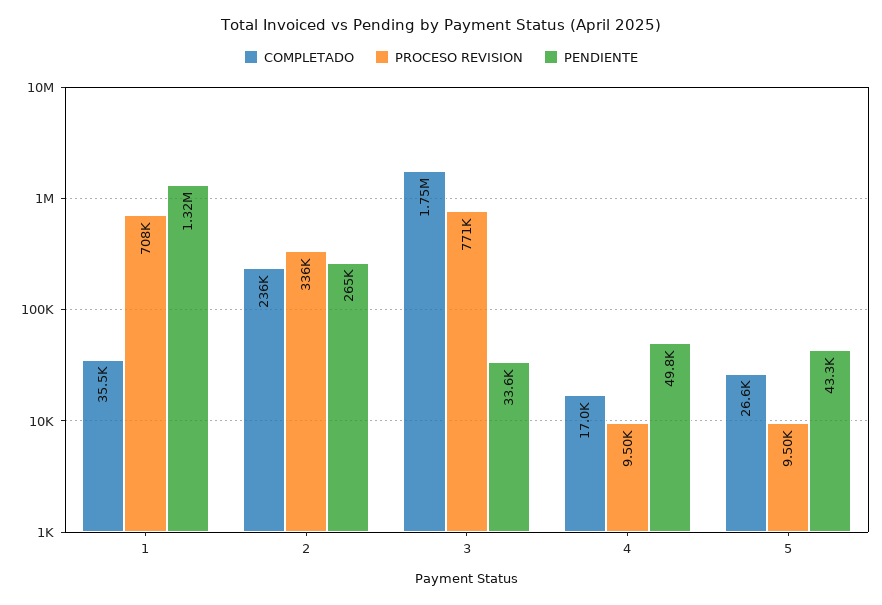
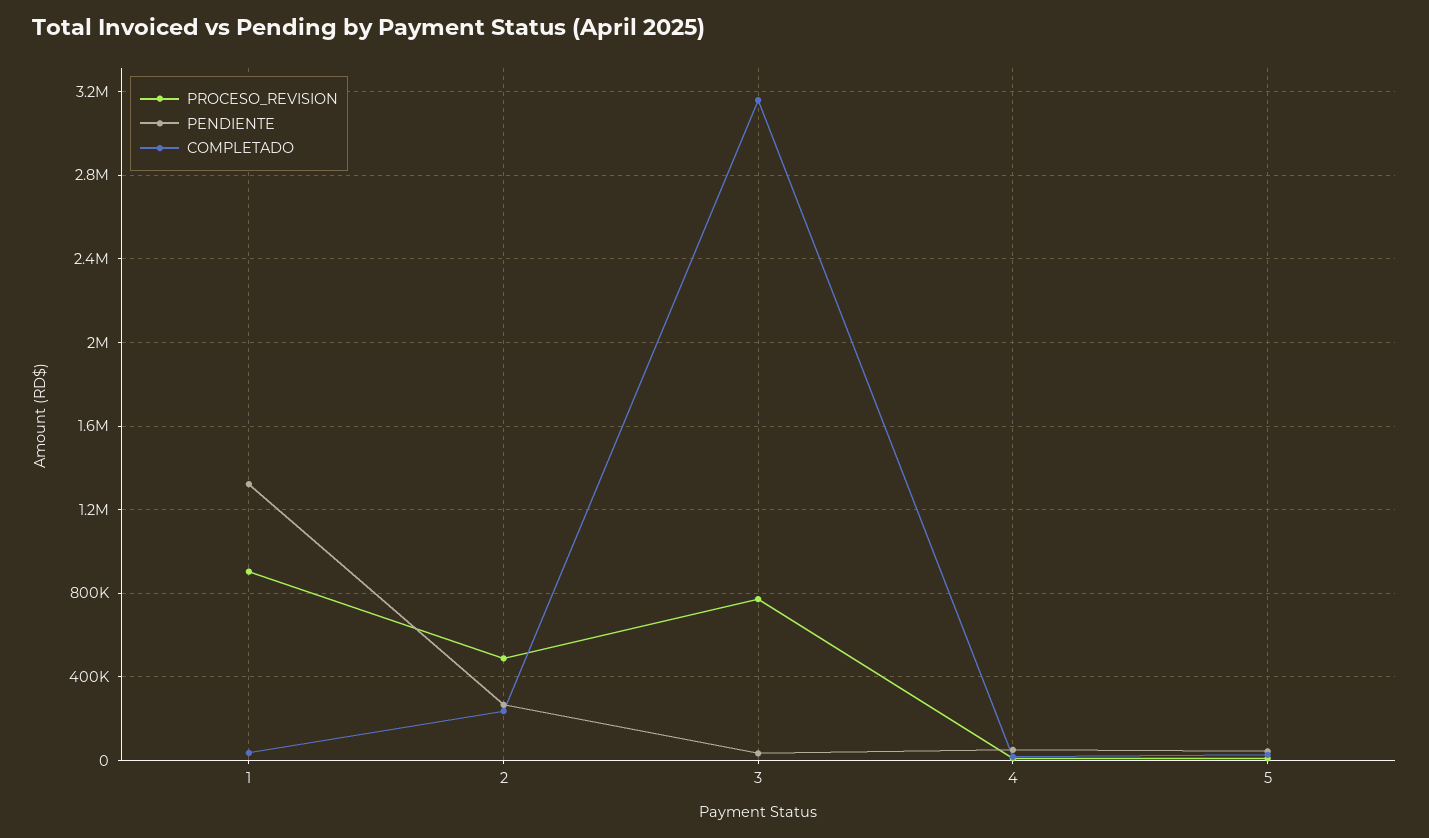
PROCESO REVISION, 1: 708000 -> 900000
PROCESO REVISION, 2: 336000 -> 500000
COMPLETADO, 3: 1750000 -> 3150000

